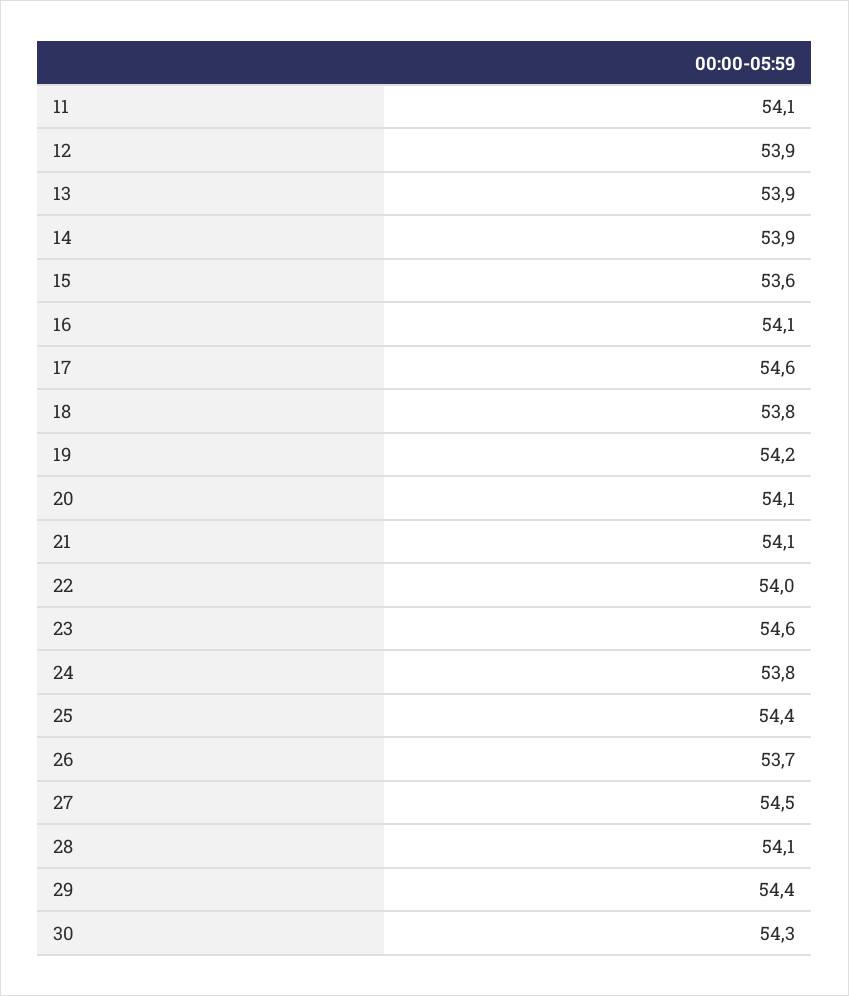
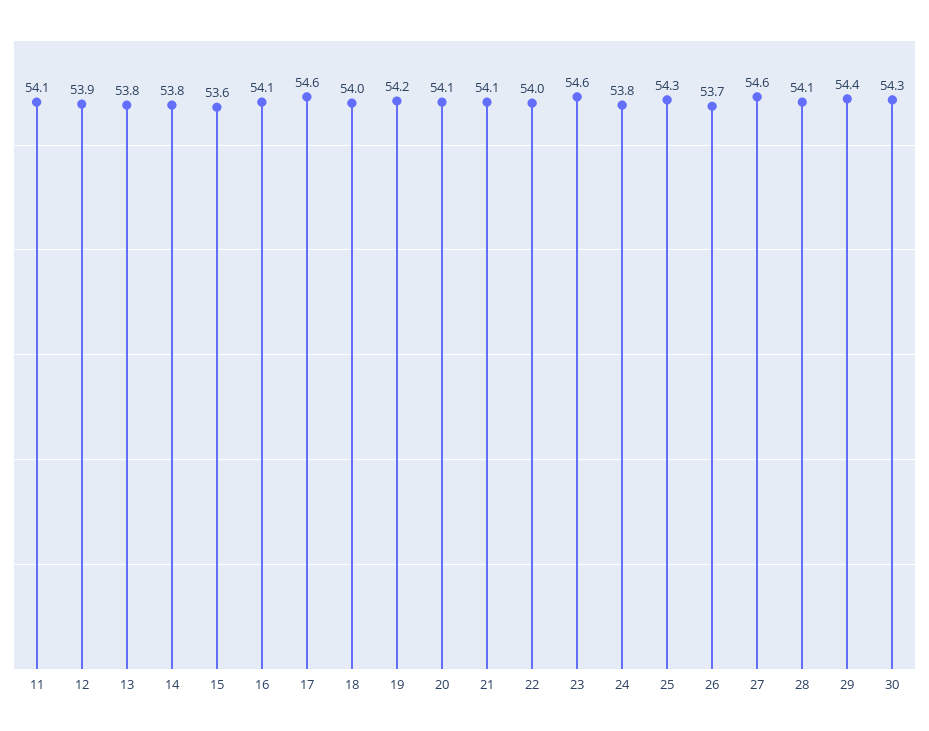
13: 53.9 -> 53.8
14: 53.9 -> 53.8
18: 53.8 -> 54
25: 54.4 -> 54.3
27: 54.5 -> 54.6

